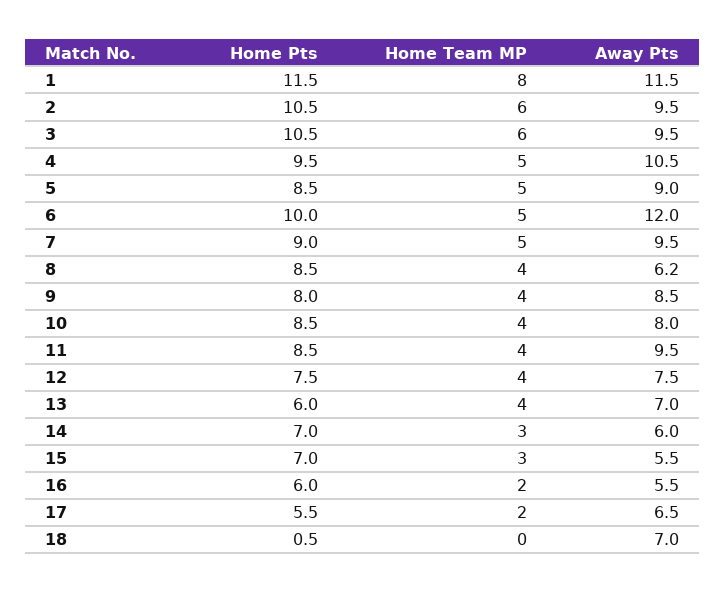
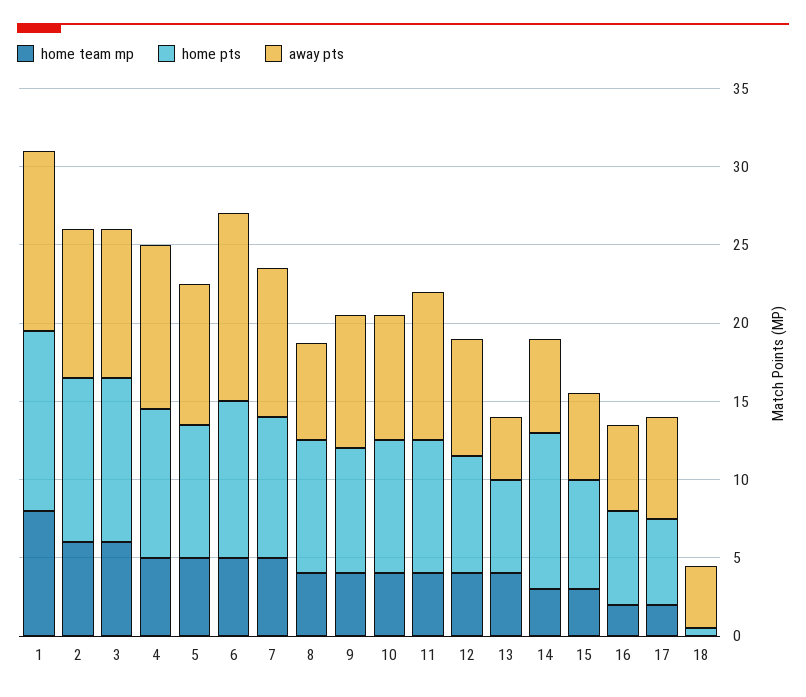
Away Pts, 13: 7 -> 4
Home Pts, 14: 7 -> 10
Away Pts, 18: 7 -> 4

